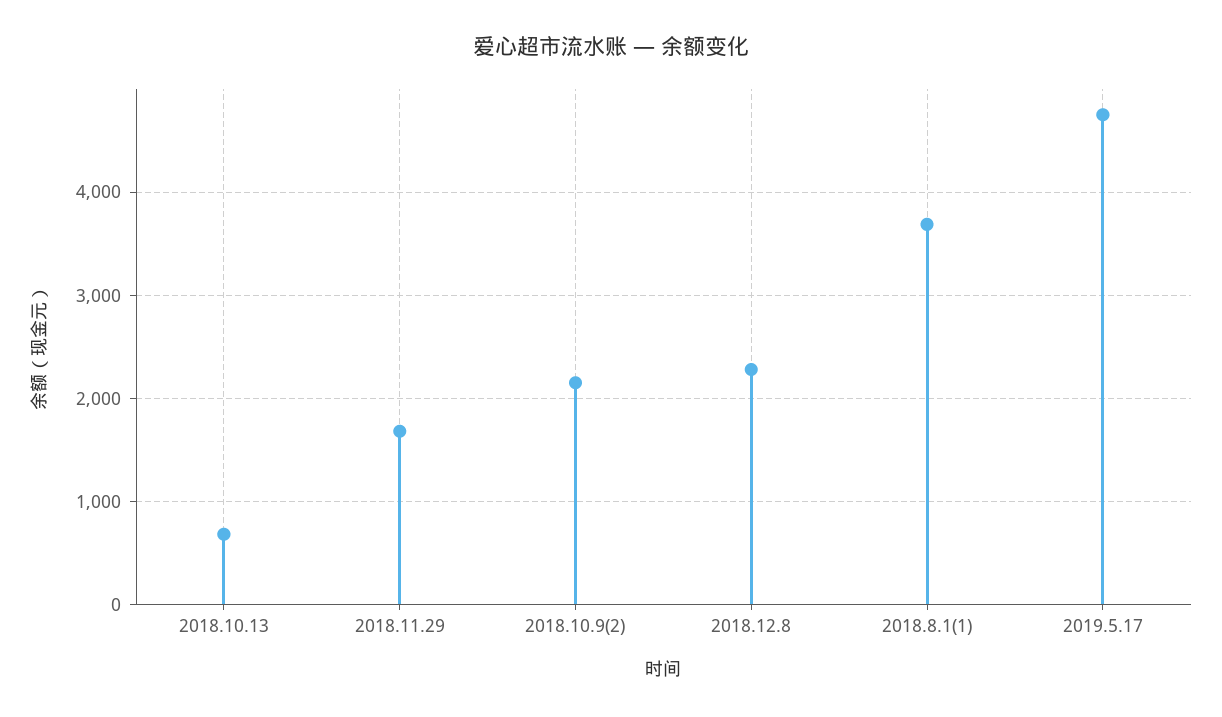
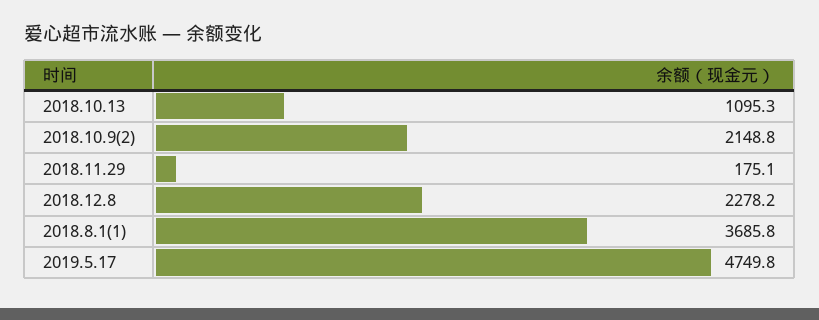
2018.10.13: 700 -> 1095.3
2018.11.29: 1700 -> 175.1

